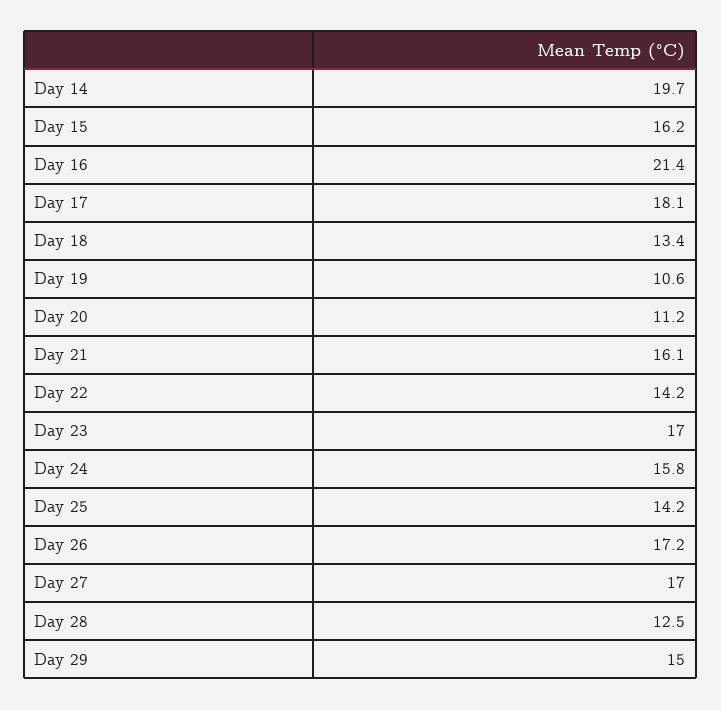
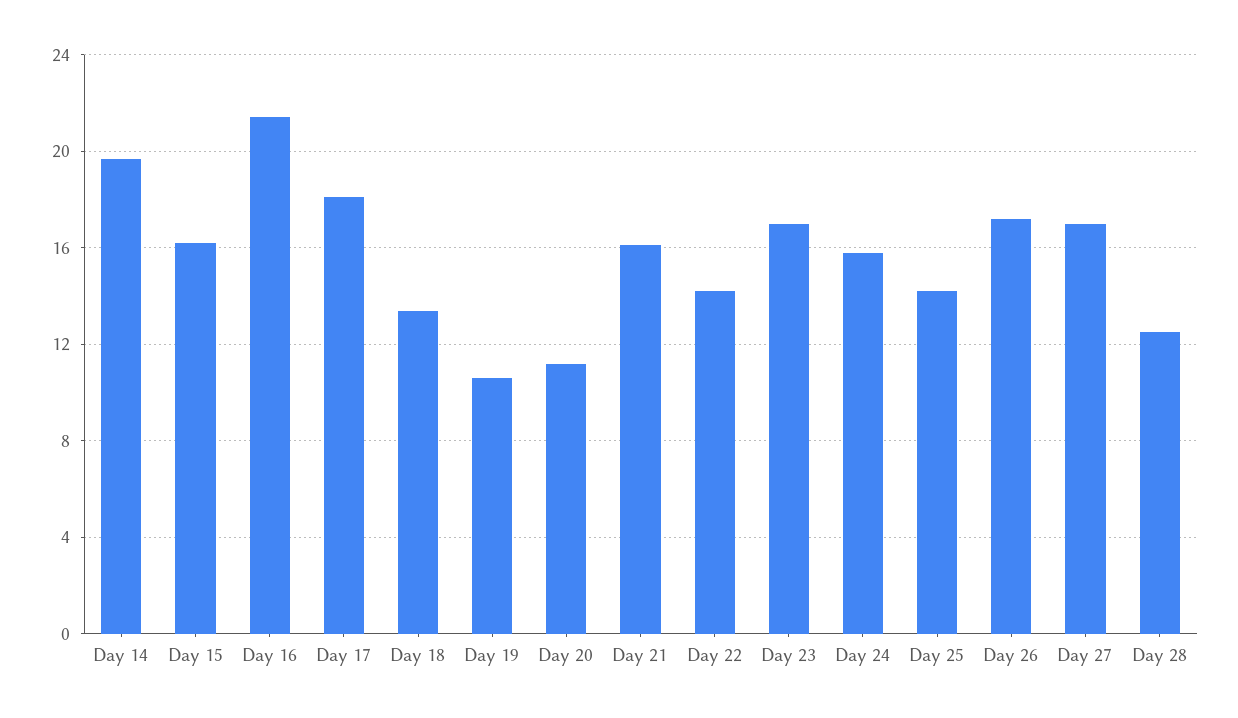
Day 29: 15 -> none

